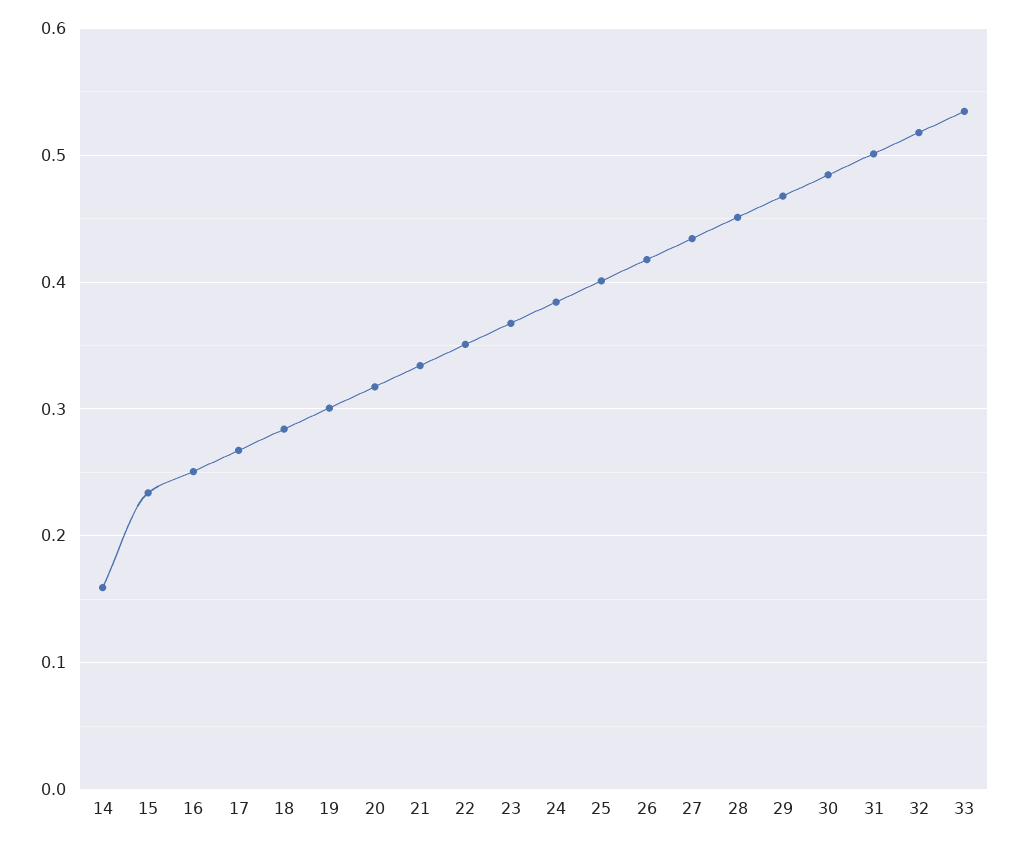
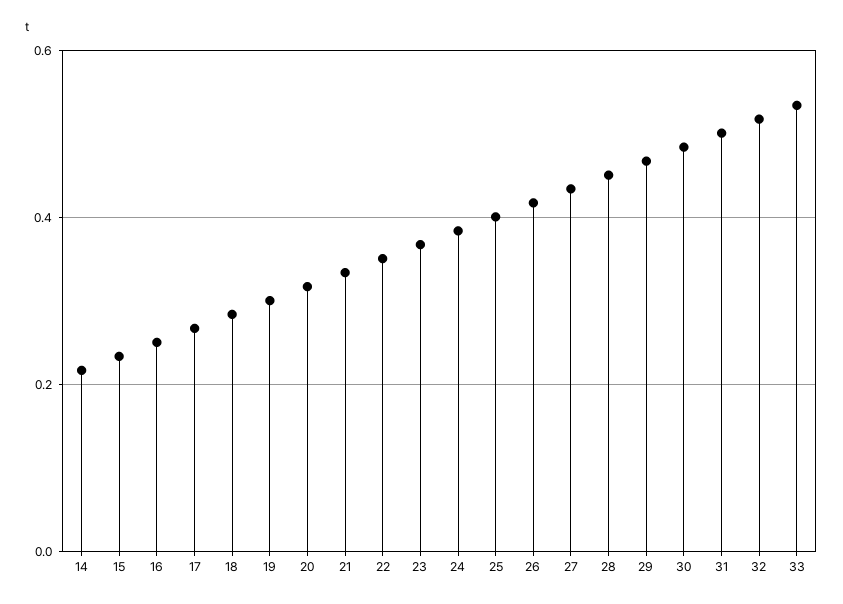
14: 0.16 -> 0.22

